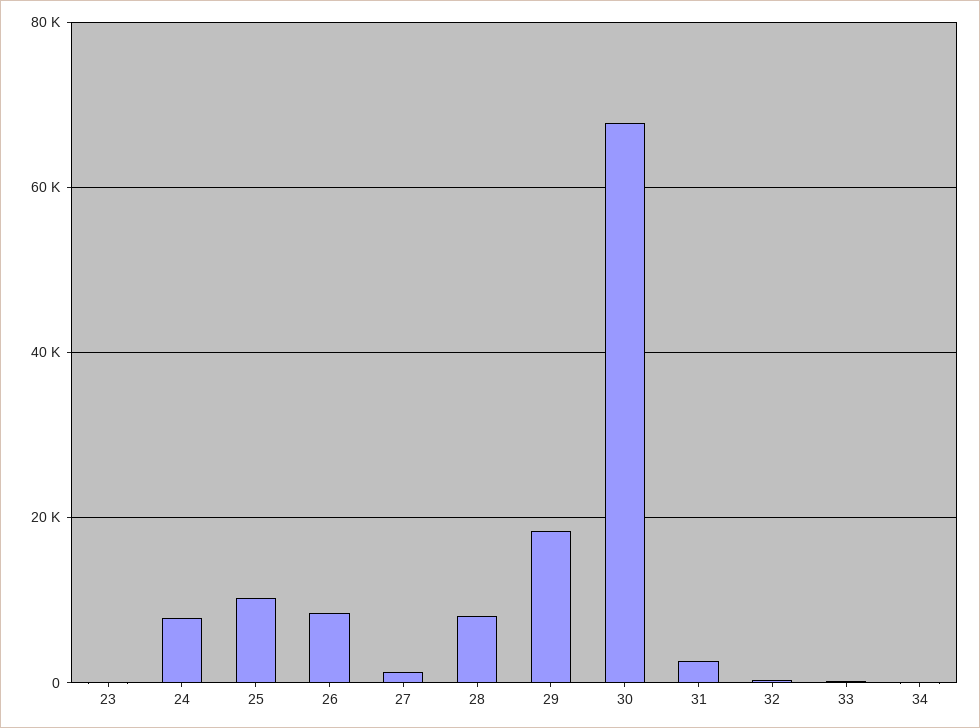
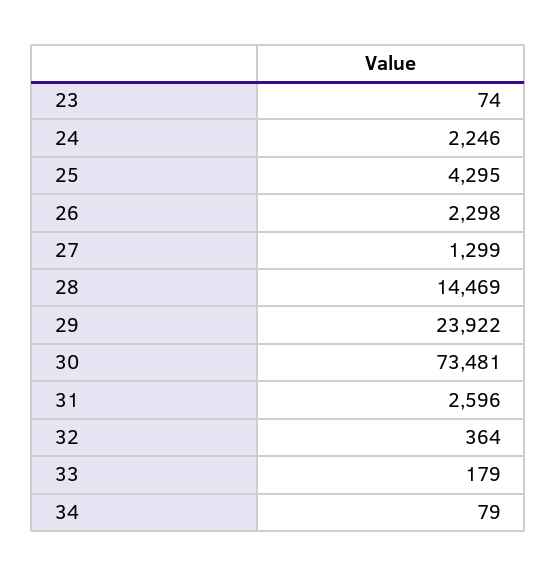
24: 8000 -> 2246
25: 10000 -> 4295
26: 8000 -> 2298
28: 8000 -> 14469
29: 18000 -> 23922
30: 68000 -> 73481

